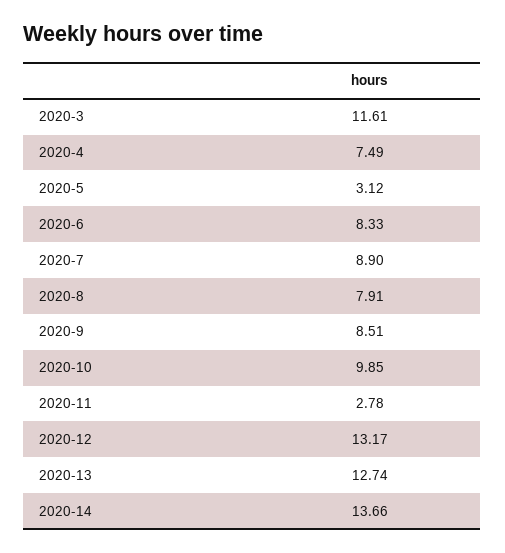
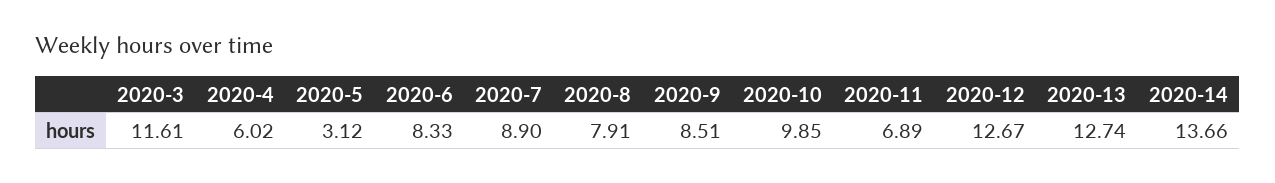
2020-4: 7.49 -> 6.02
2020-11: 2.78 -> 6.89
2020-12: 13.17 -> 12.67

